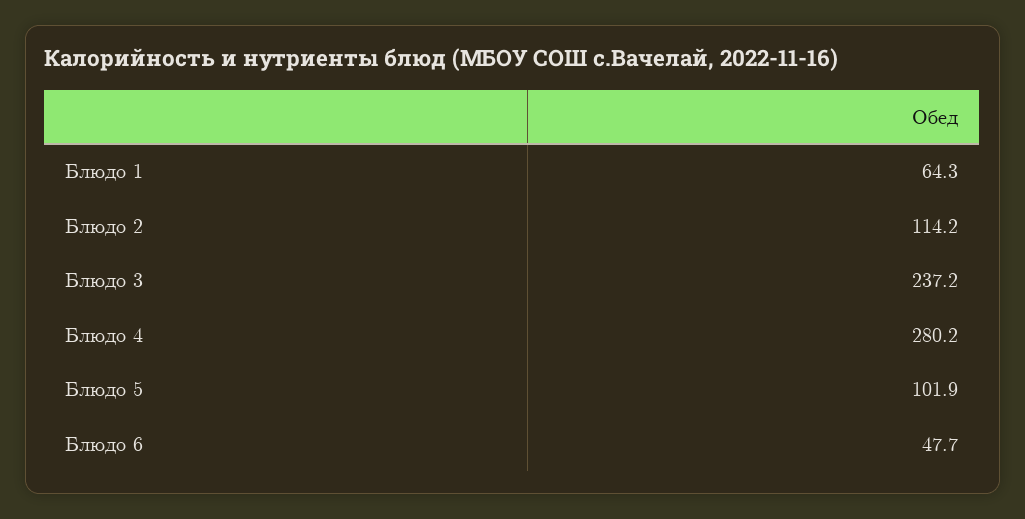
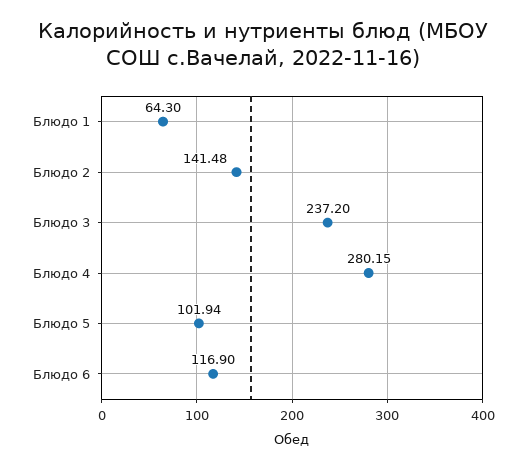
Блюдо 2: 114.2 -> 141.48
Блюдо 6: 47.7 -> 116.9

